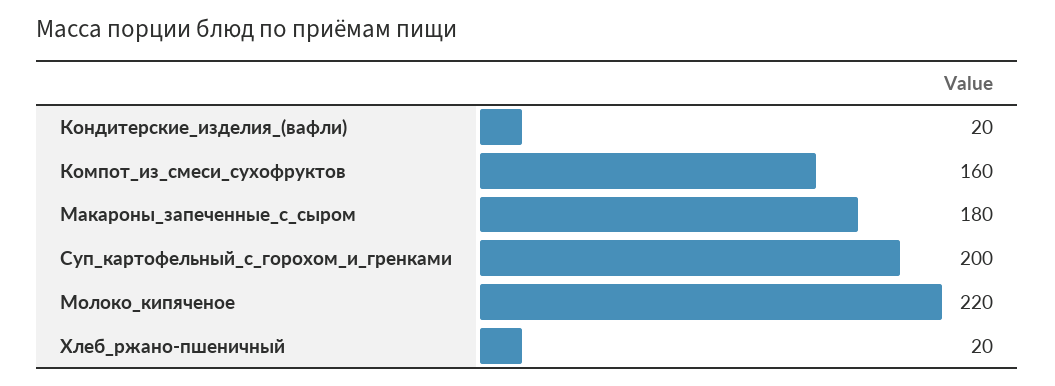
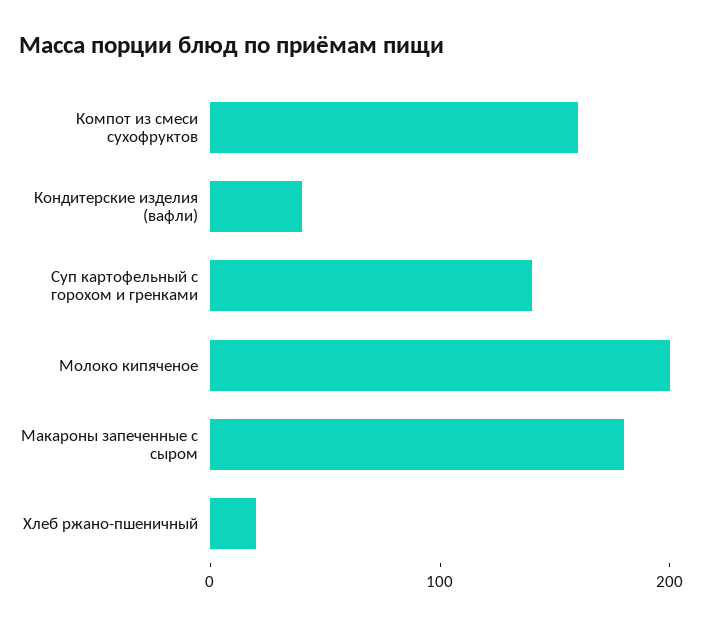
Кондитерские_изделия_(вафли): 20 -> 40
Суп_картофельный_с_горохом_и_гренками: 200 -> 140
Молоко_кипяченое: 220 -> 200

